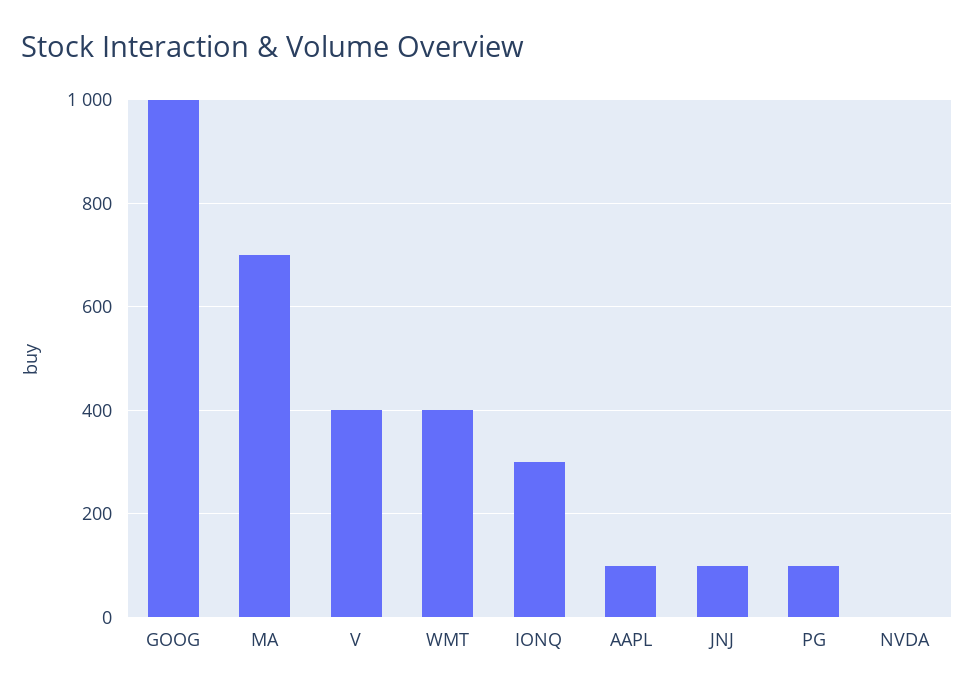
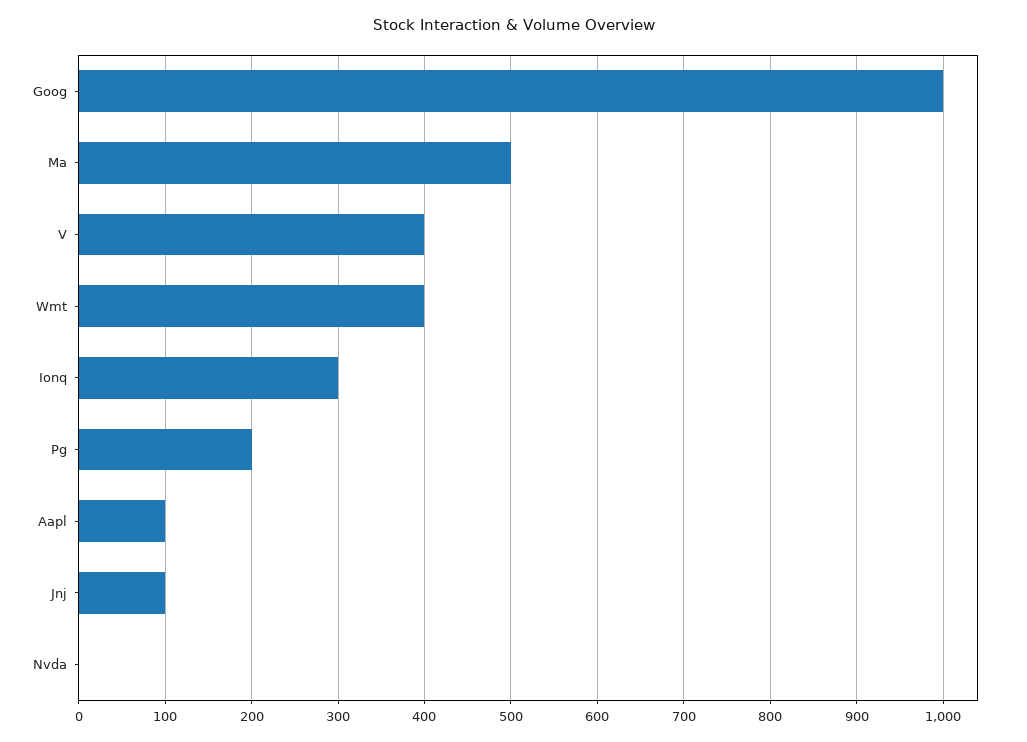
MA: 700 -> 500
PG: 100 -> 200

